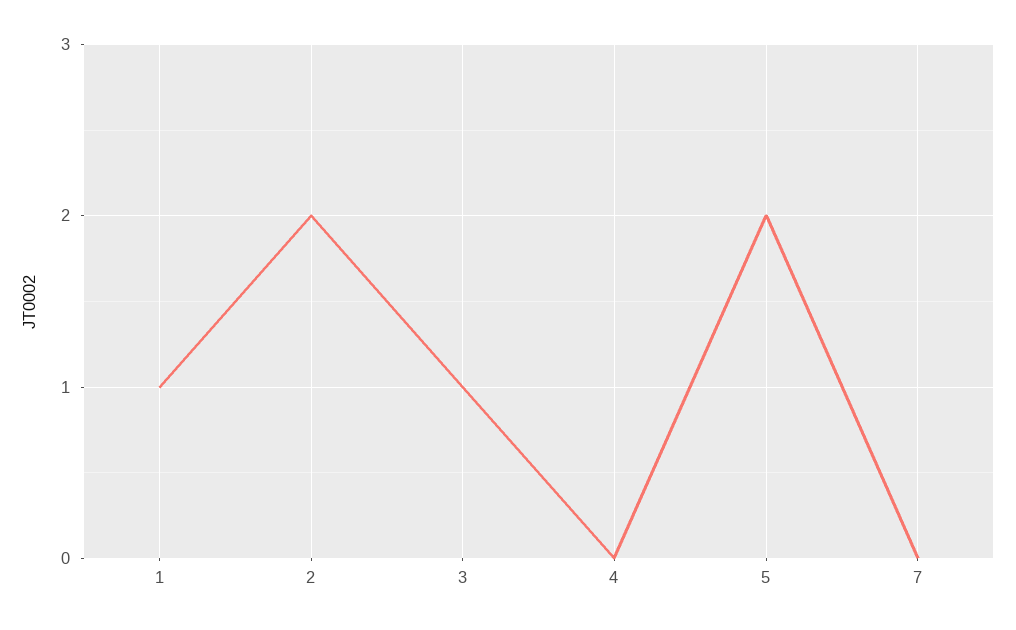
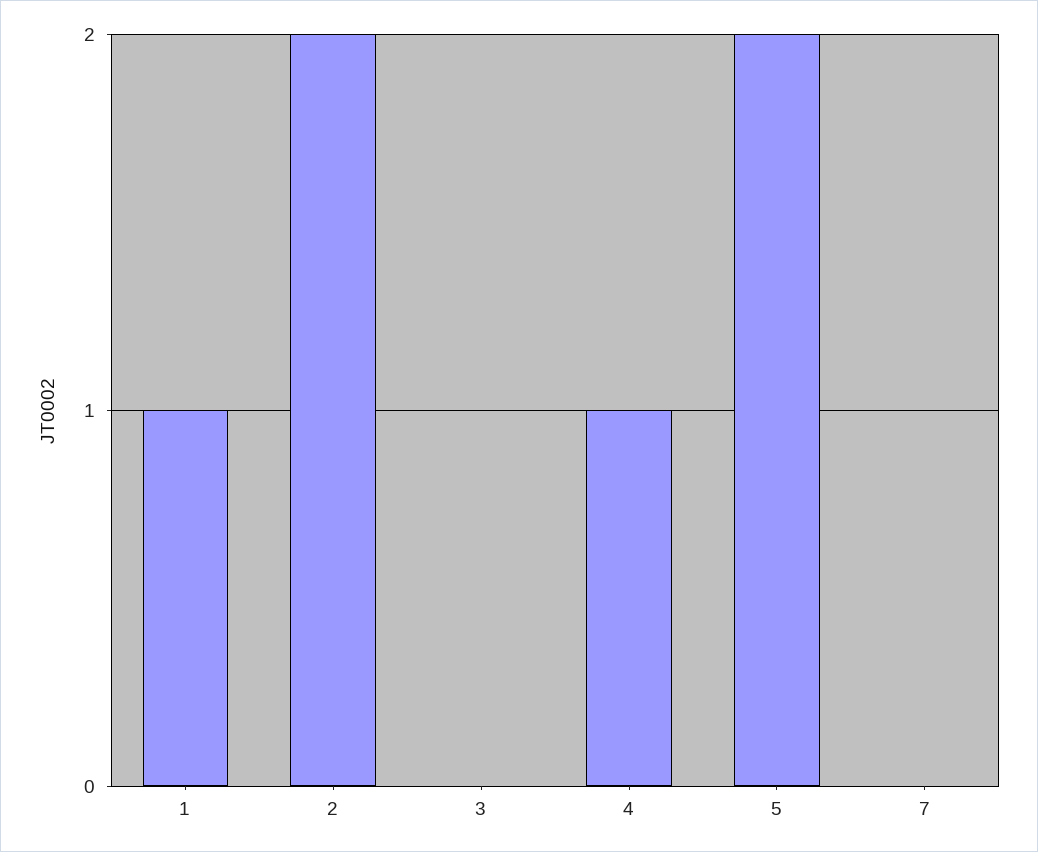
3: 1 -> 0
4: 0 -> 1

